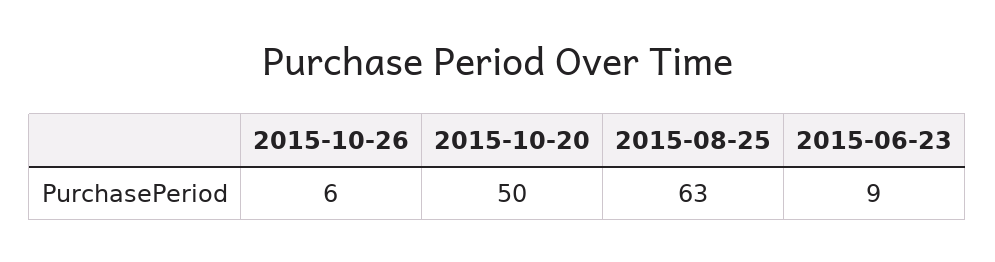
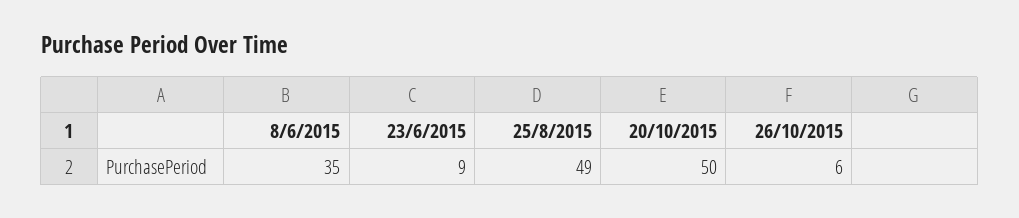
2015-08-25: 63 -> 49
8/6/2015: none -> 35

